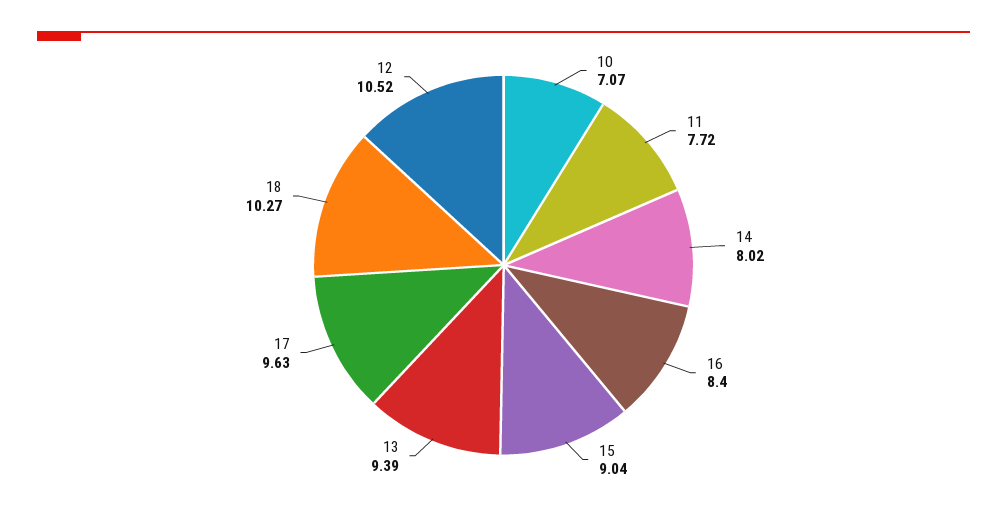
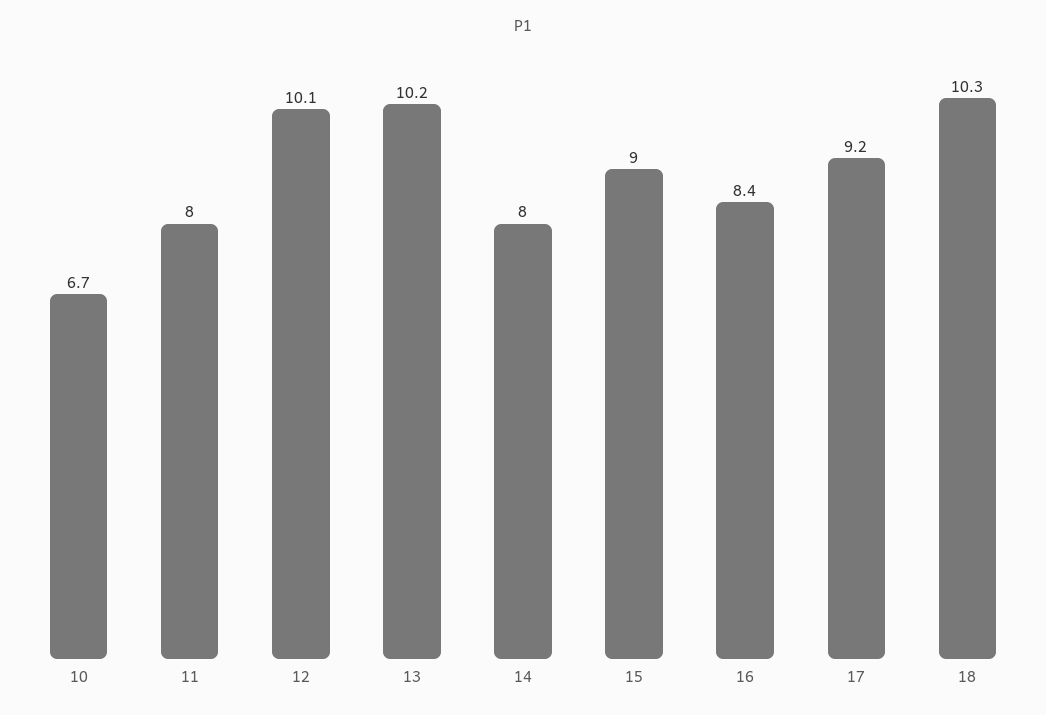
10: 7.07 -> 6.7
11: 7.72 -> 8
13: 9.39 -> 10.2
17: 9.63 -> 9.2
12: 10.52 -> 10.1

